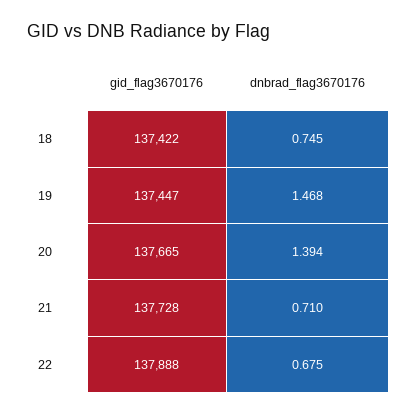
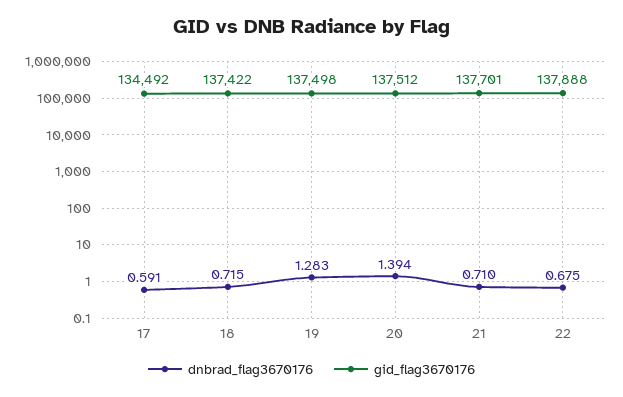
dnbrad_flag3670176, 18: 0.745 -> 0.715
gid_flag3670176, 19: 137447 -> 137498
dnbrad_flag3670176, 19: 1.468 -> 1.283
gid_flag3670176, 20: 137665 -> 137512
gid_flag3670176, 21: 137728 -> 137701
dnbrad_flag3670176, 17: none -> 0.591
gid_flag3670176, 17: none -> 134492

